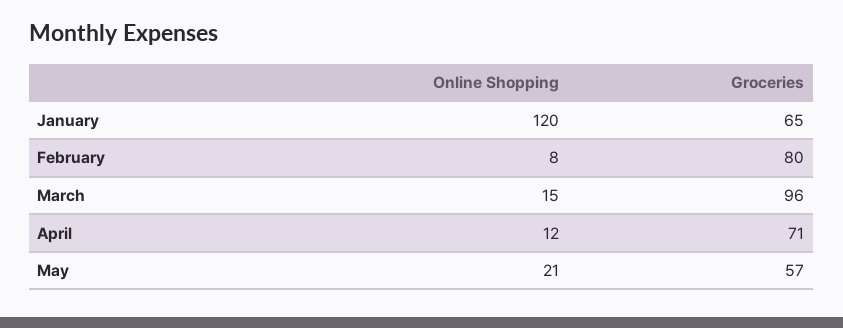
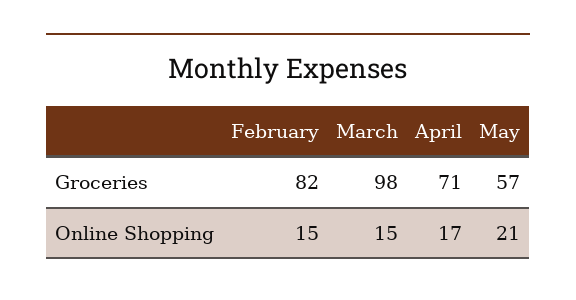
Online Shopping, January: 120 -> none
Groceries, January: 65 -> none
Online Shopping, February: 8 -> 15
Groceries, February: 80 -> 82
Groceries, March: 96 -> 98
Online Shopping, April: 12 -> 17

